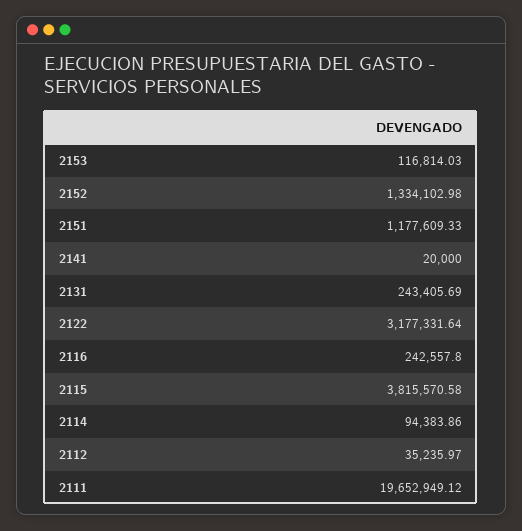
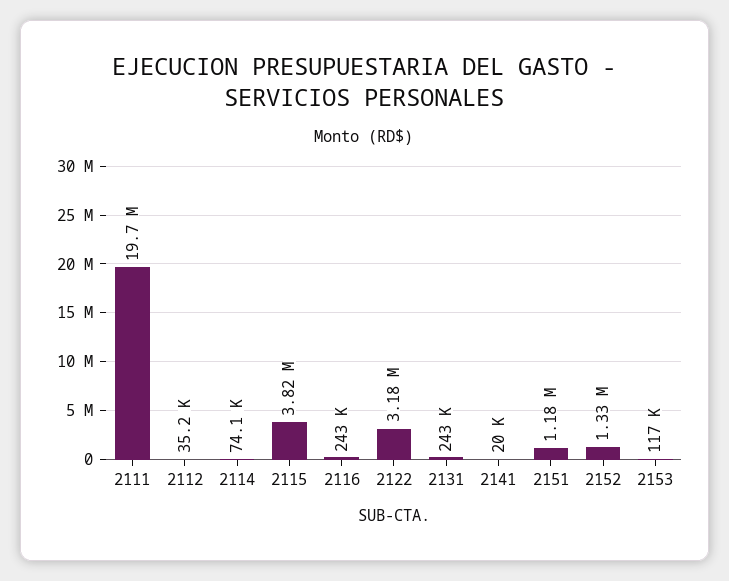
2114: 94383.86 -> 74100

